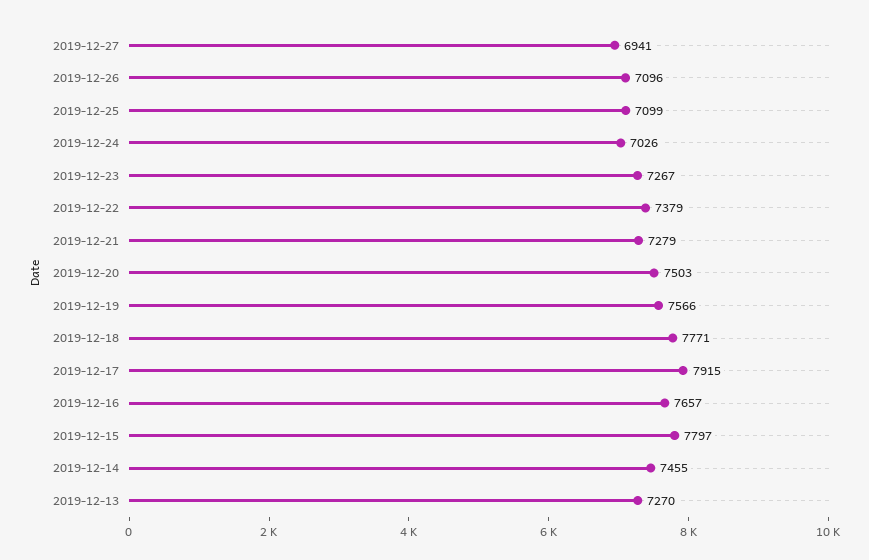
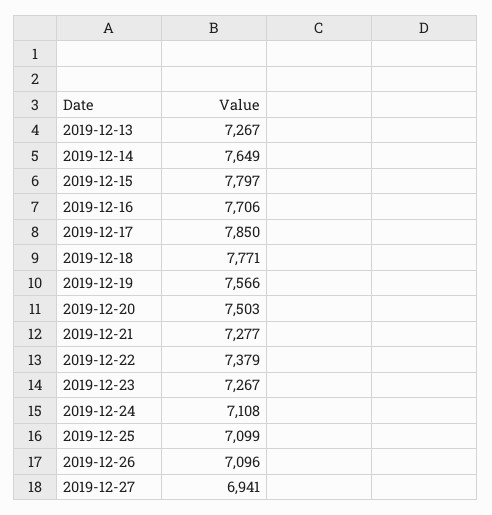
2019-12-24: 7026 -> 7108
2019-12-21: 7279 -> 7277
2019-12-17: 7915 -> 7850
2019-12-16: 7657 -> 7706
2019-12-14: 7455 -> 7649
2019-12-13: 7270 -> 7267

